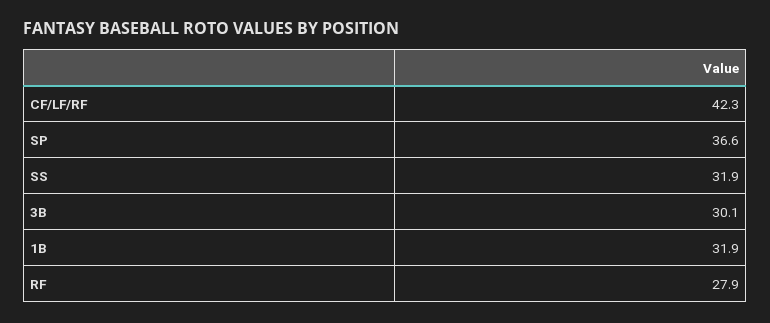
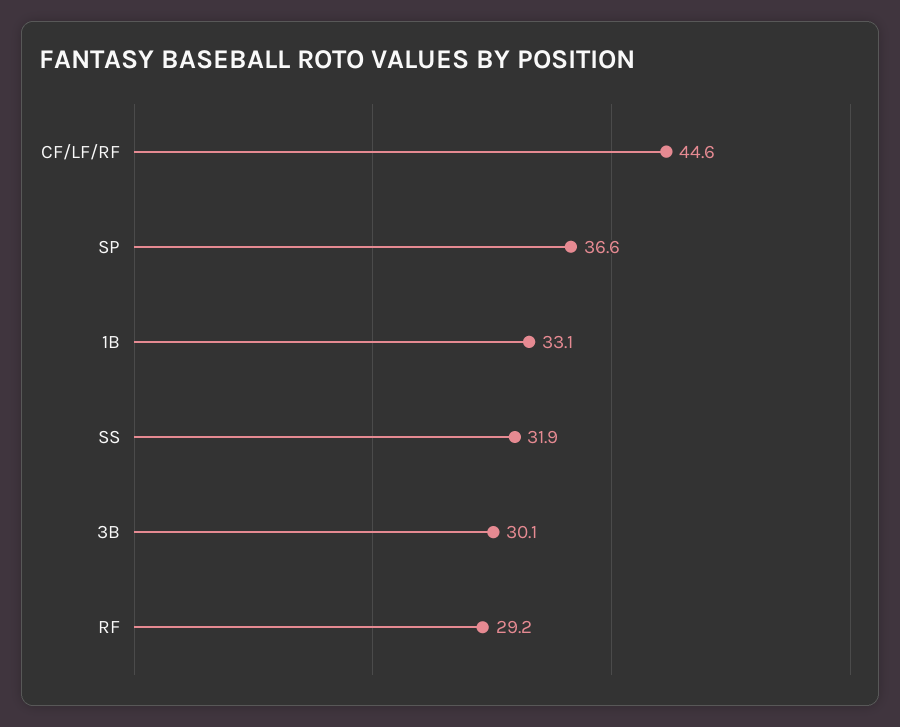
CF/LF/RF: 42.3 -> 44.6
1B: 31.9 -> 33.1
RF: 27.9 -> 29.2

